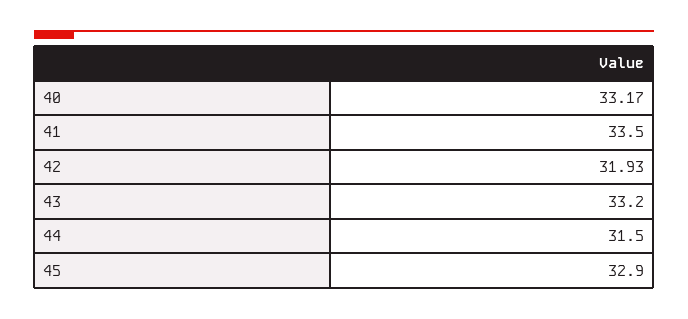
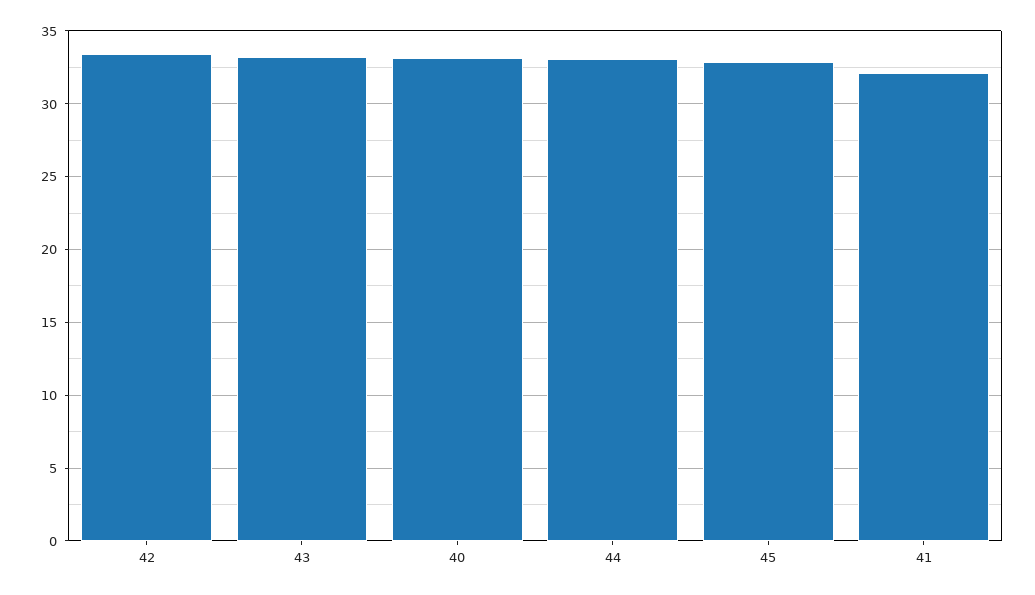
41: 33.5 -> 32
42: 31.93 -> 33.5
44: 31.5 -> 33

